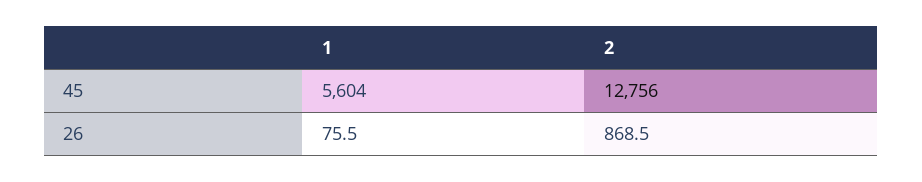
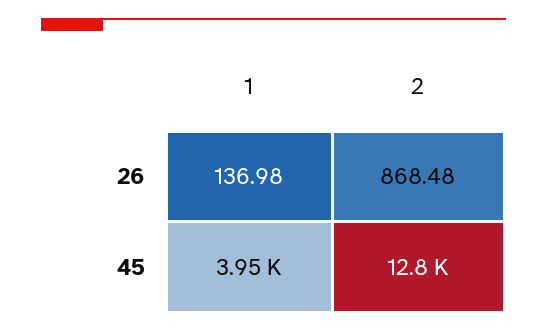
1, 45: 5604 -> 3950
1, 26: 75.5 -> 136.98

